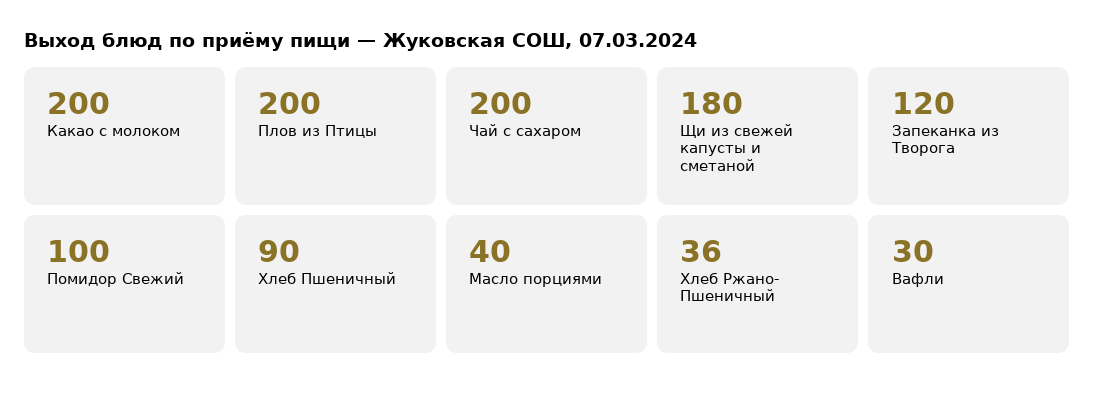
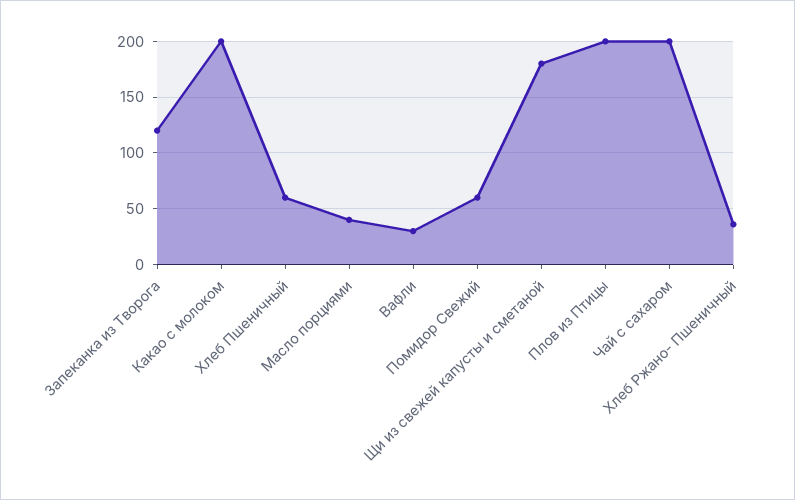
Помидор Свежий: 100 -> 60
Хлеб Пшеничный: 90 -> 60

